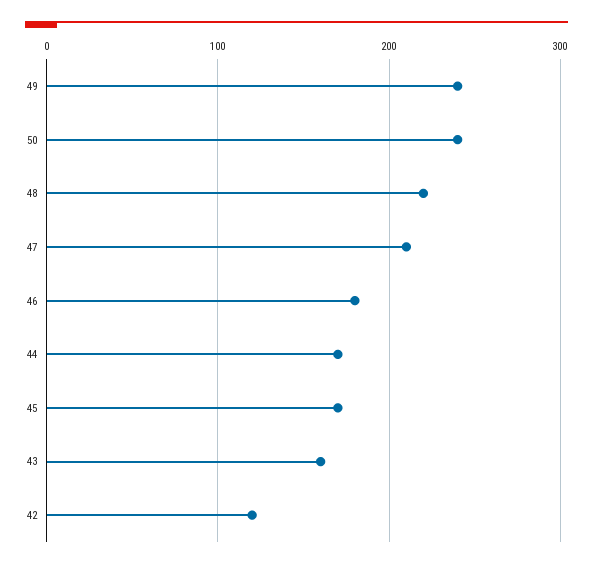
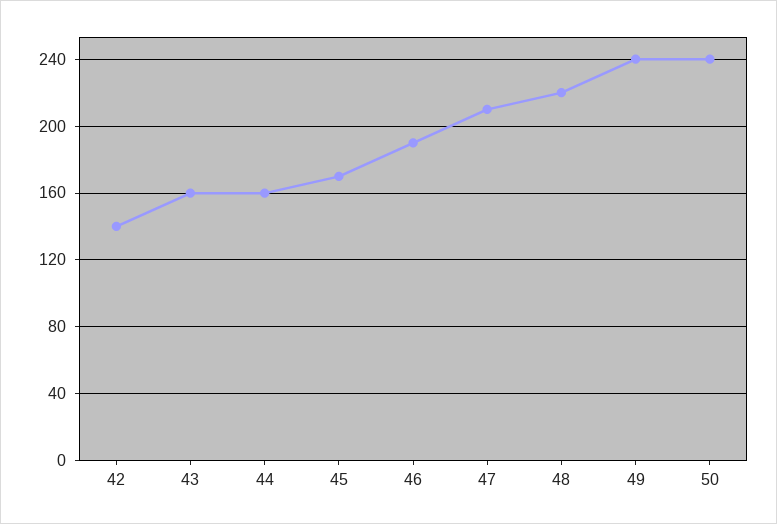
46: 180 -> 190
44: 170 -> 160
42: 120 -> 140

